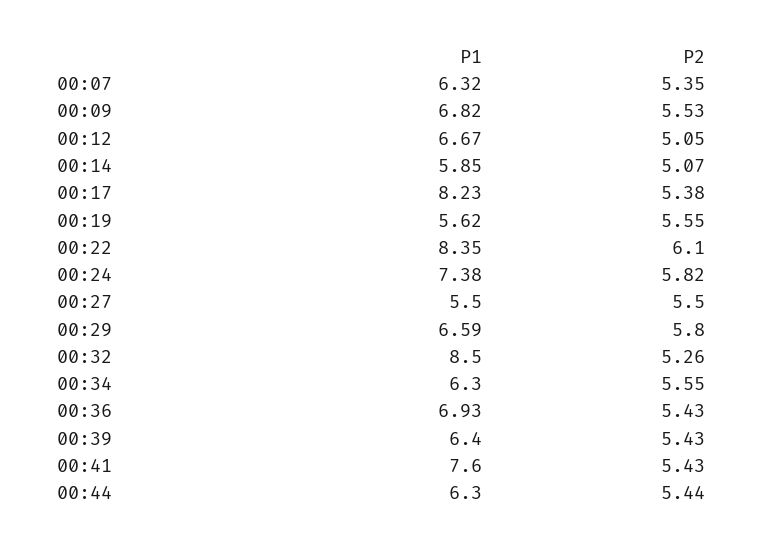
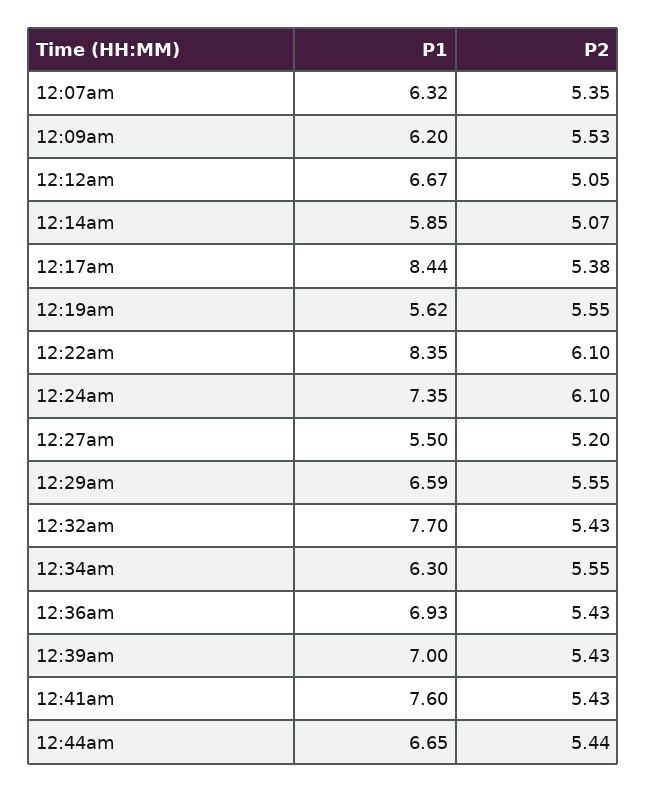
P1, 00:09: 6.82 -> 6.2
P1, 00:17: 8.23 -> 8.44
P1, 00:24: 7.38 -> 7.35
P2, 00:24: 5.82 -> 6.1
P2, 00:27: 5.5 -> 5.2
P2, 00:29: 5.8 -> 5.55
P1, 00:32: 8.5 -> 7.7
P2, 00:32: 5.26 -> 5.43
P1, 00:39: 6.4 -> 7
P1, 00:44: 6.3 -> 6.65

